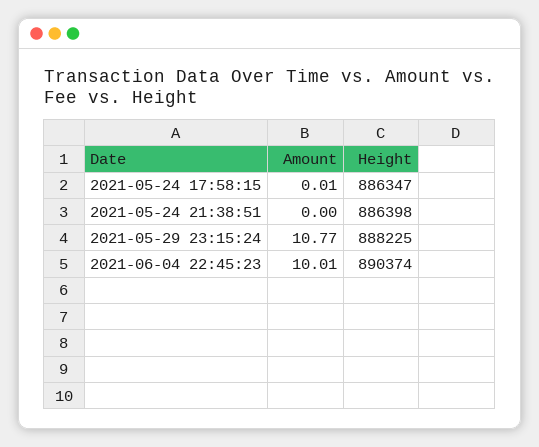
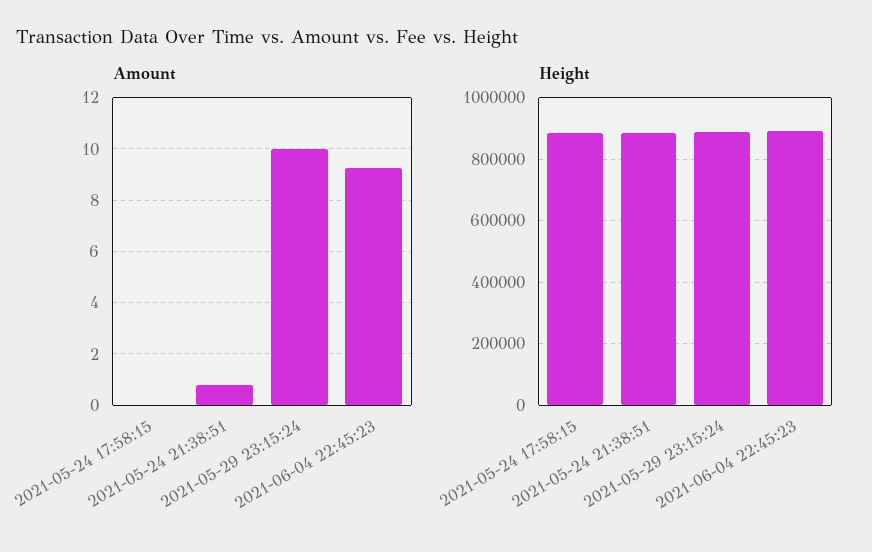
Amount, 2021-05-24 21:38:51: 0 -> 0.75
Amount, 2021-05-29 23:15:24: 10.77 -> 10
Amount, 2021-06-04 22:45:23: 10.01 -> 9.25

